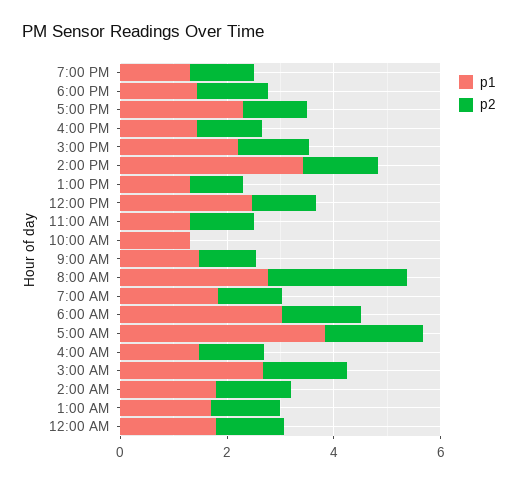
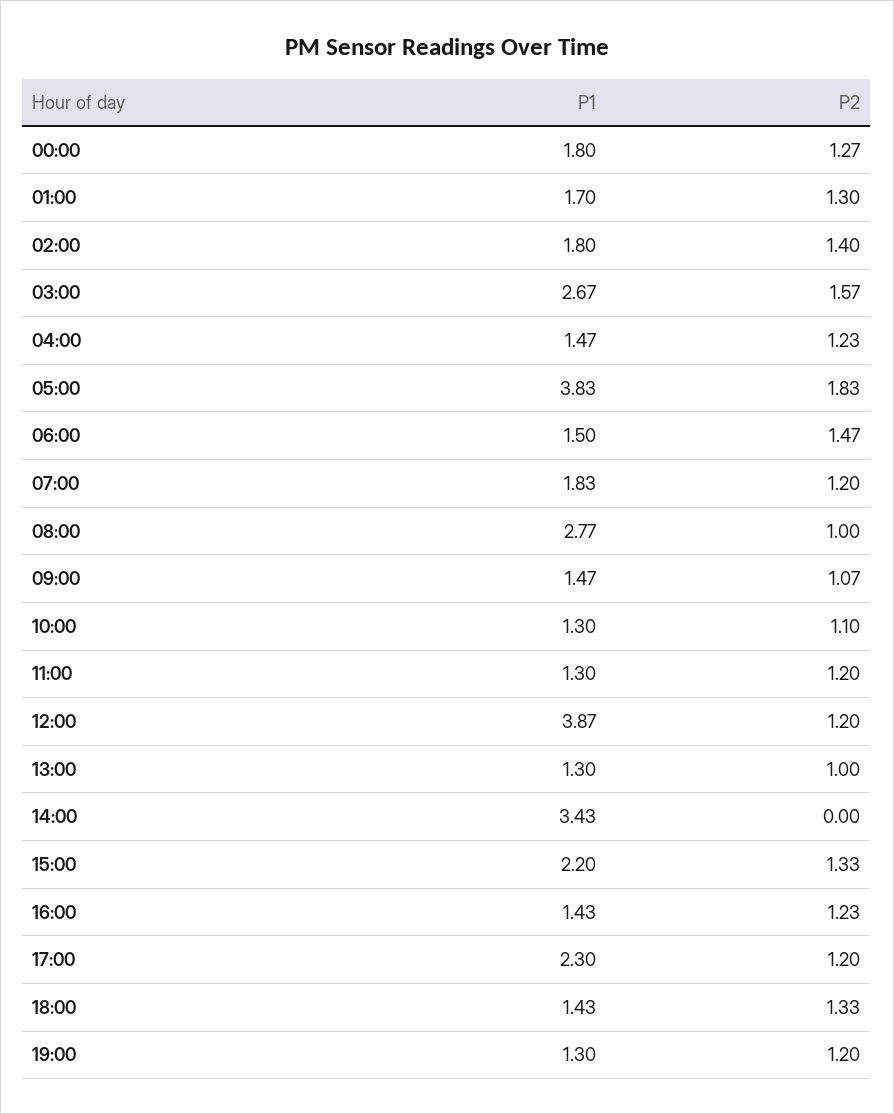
p2, 2:00 PM: 1.5 -> 0
p1, 12:00 PM: 2.5 -> 3.87
p2, 10:00 AM: 0 -> 1.1
p2, 8:00 AM: 2.5 -> 1
p1, 6:00 AM: 3 -> 1.5

